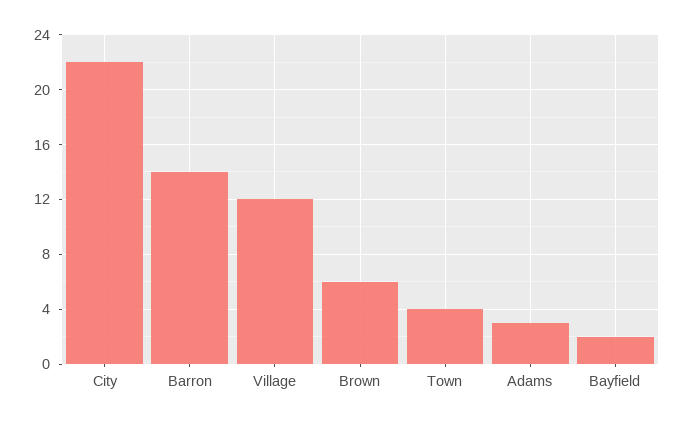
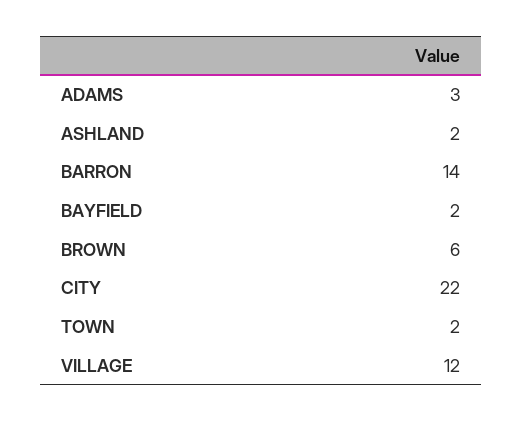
Town: 4 -> 2
ASHLAND: none -> 2

